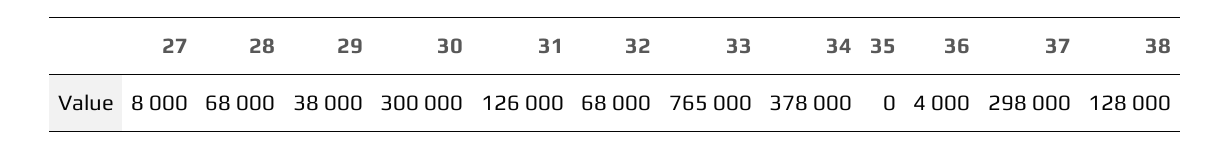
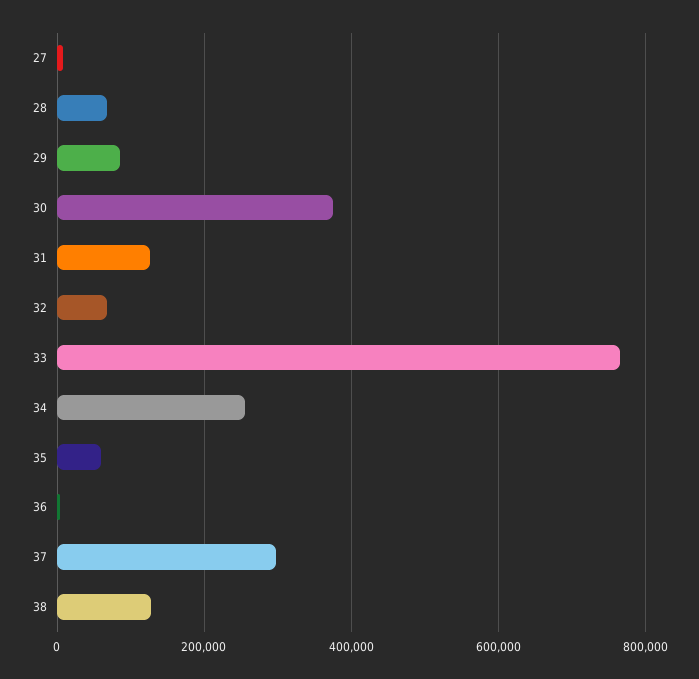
29: 38000 -> 80000
30: 300000 -> 380000
34: 378000 -> 260000
35: 0 -> 60000

